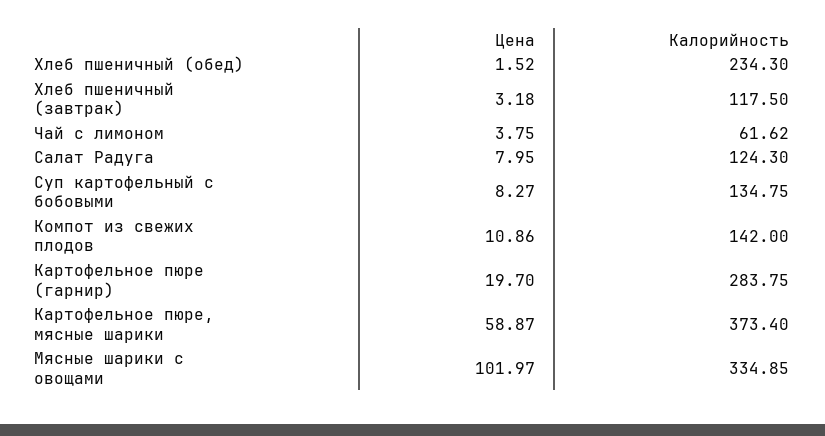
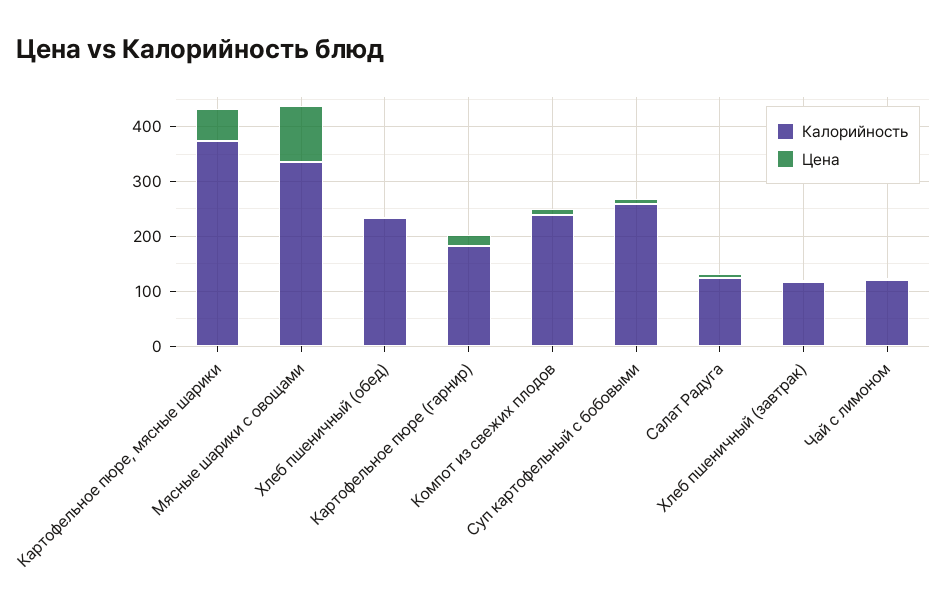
Калорийность, Чай с лимоном: 61.62 -> 120
Калорийность, Суп картофельный с бобовыми: 134.75 -> 260
Калорийность, Компот из свежих плодов: 142 -> 240
Калорийность, Картофельное пюре (гарнир): 283.75 -> 180

